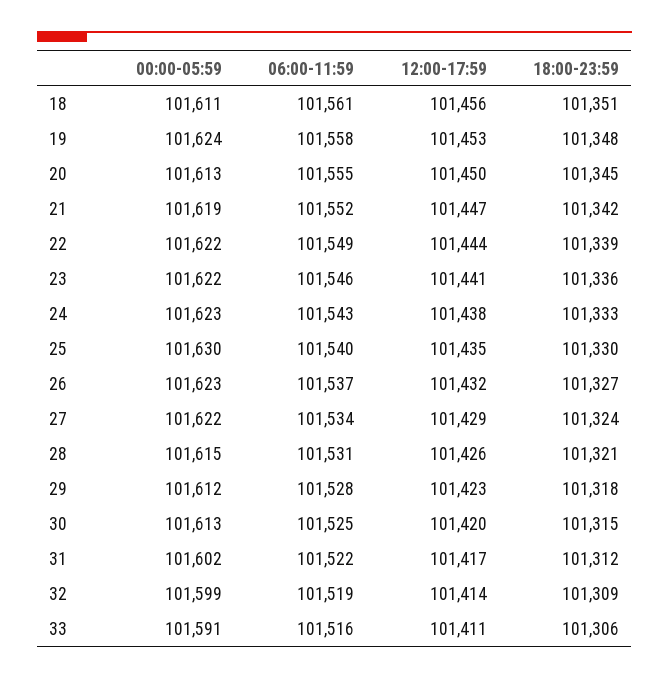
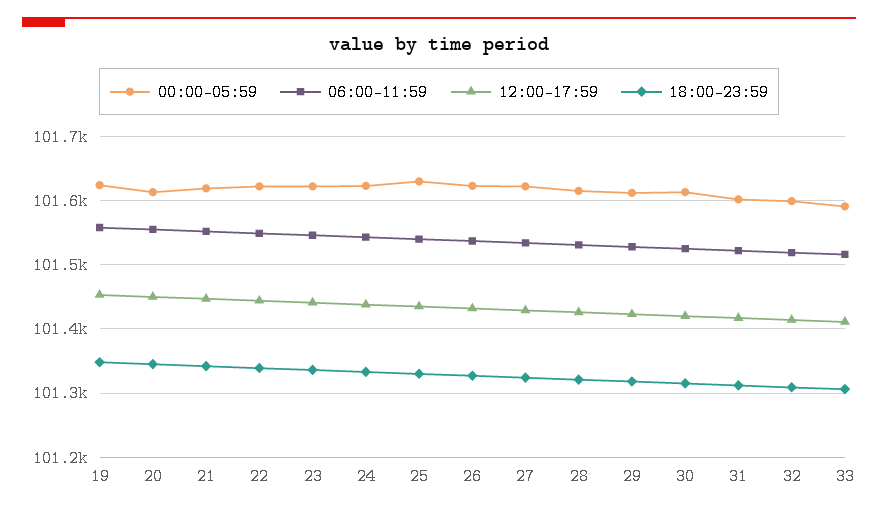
00:00-05:59, 18: 101611 -> none
06:00-11:59, 18: 101561 -> none
12:00-17:59, 18: 101456 -> none
18:00-23:59, 18: 101351 -> none

